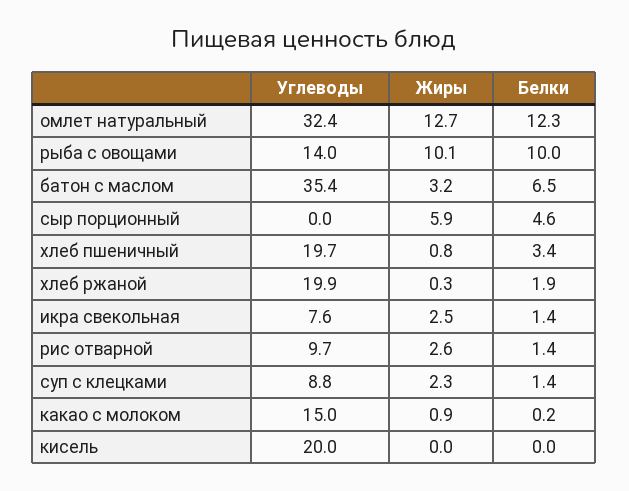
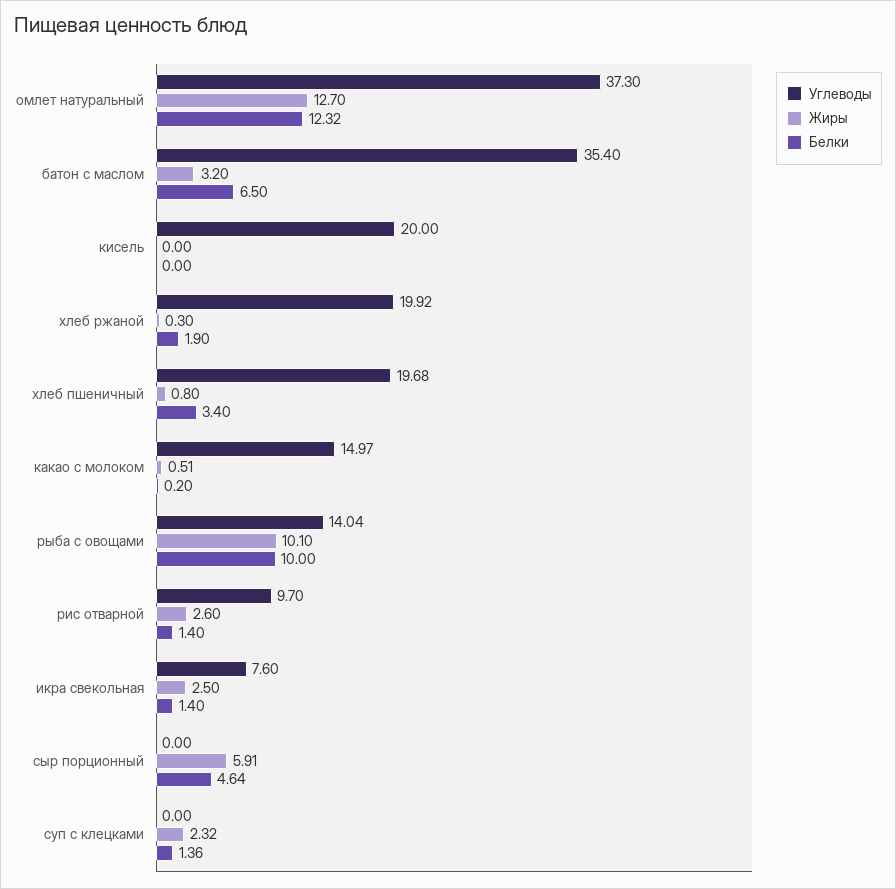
Углеводы, омлет натуральный: 32.4 -> 37.3
Углеводы, суп с клецками: 8.8 -> 0
Жиры, какао с молоком: 0.9 -> 0.51

